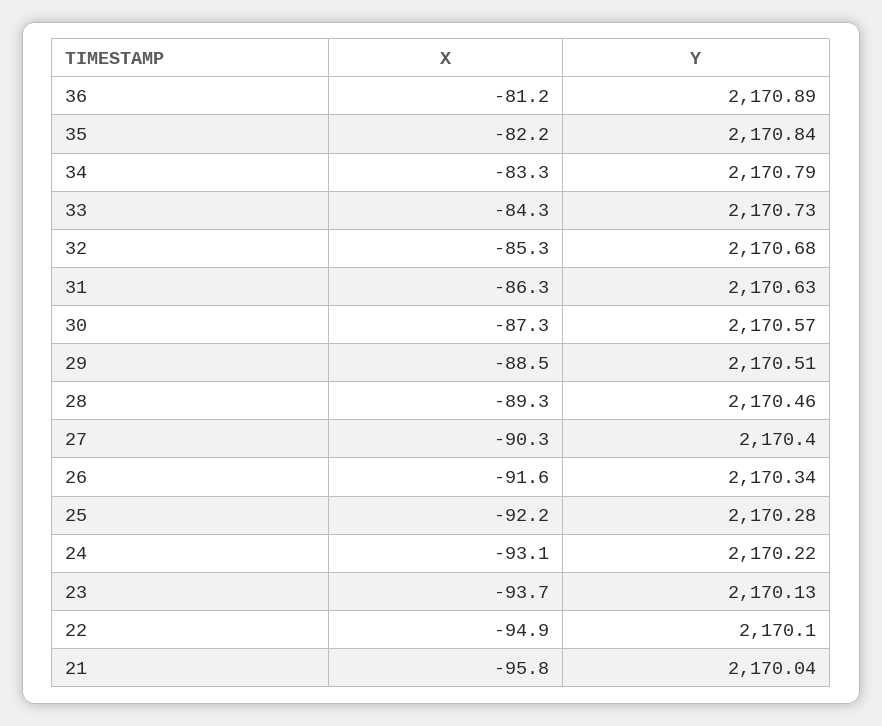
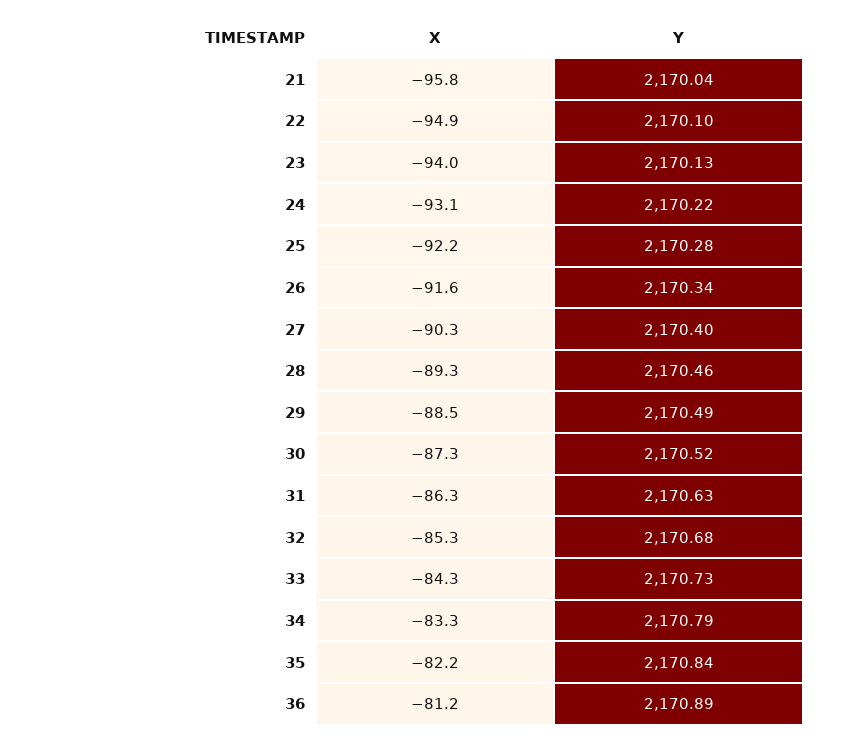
Y, 30: 2170.57 -> 2170.52
Y, 29: 2170.51 -> 2170.49
X, 23: -93.7 -> -94

